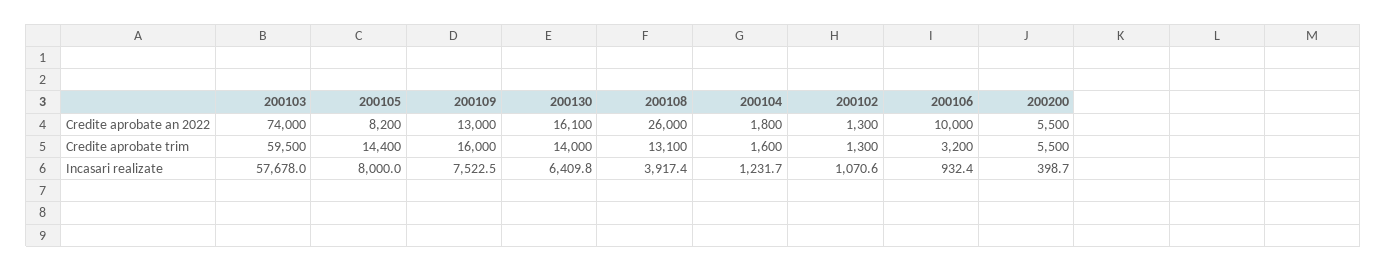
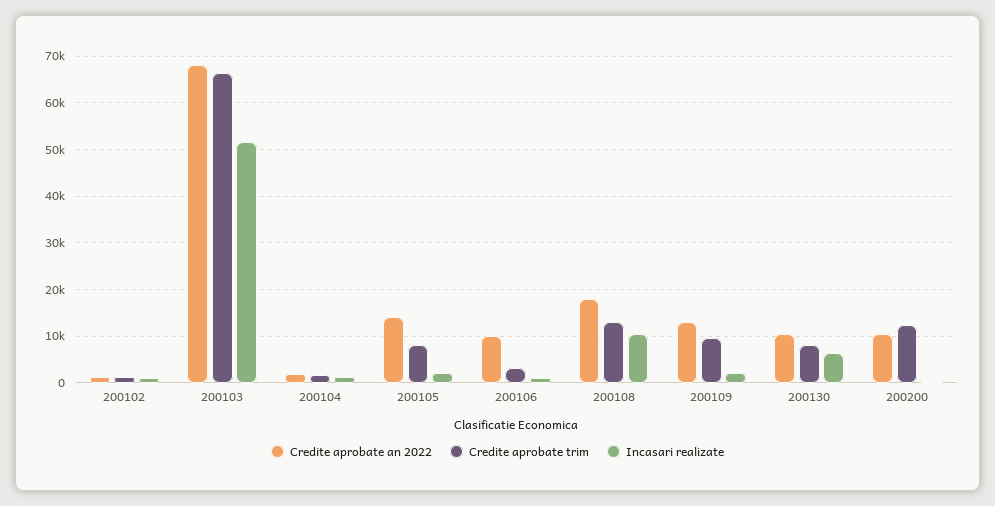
Credite aprobate an 2022, 200103: 74000 -> 68000
Credite aprobate an 2022, 200105: 8200 -> 14000
Credite aprobate an 2022, 200130: 16100 -> 10000
Credite aprobate an 2022, 200108: 26000 -> 18000
Credite aprobate an 2022, 200200: 5500 -> 10000
Credite aprobate trim, 200103: 59500 -> 66000
Credite aprobate trim, 200105: 14400 -> 8000
Credite aprobate trim, 200109: 16000 -> 10000
Credite aprobate trim, 200130: 14000 -> 8000
Credite aprobate trim, 200200: 5500 -> 12000
Incasari realizate, 200103: 57678 -> 52000
Incasari realizate, 200105: 8000 -> 2000
Incasari realizate, 200109: 7522.5 -> 2000
Incasari realizate, 200108: 3917.4 -> 10000

